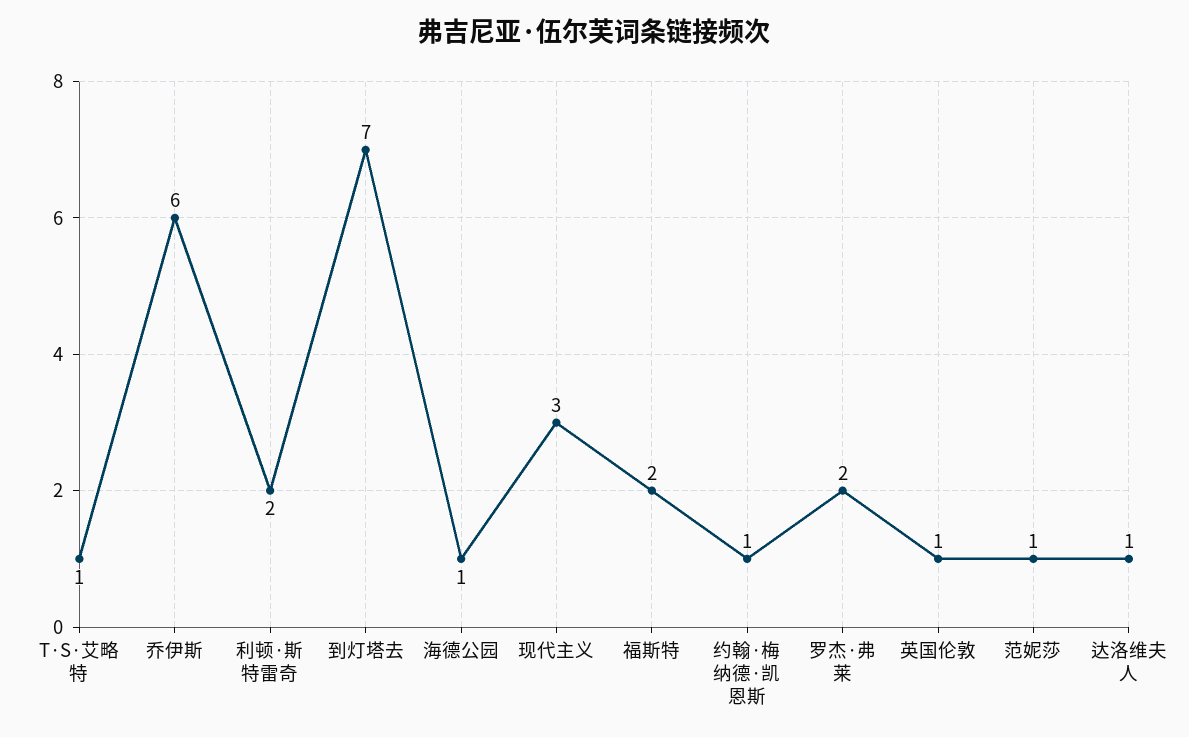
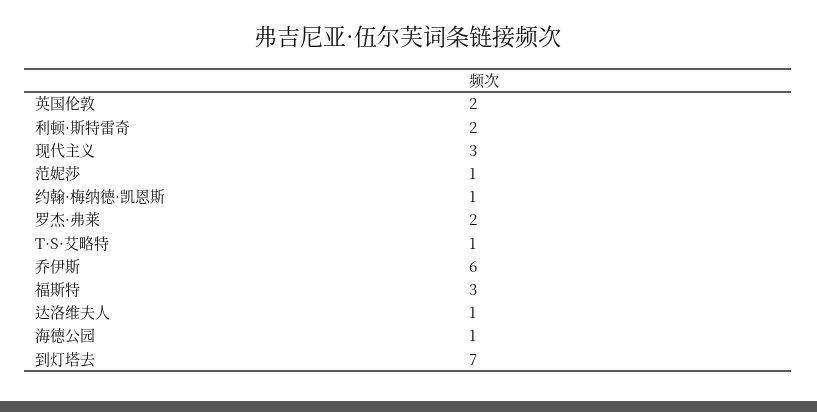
福斯特: 2 -> 3
英国伦敦: 1 -> 2

